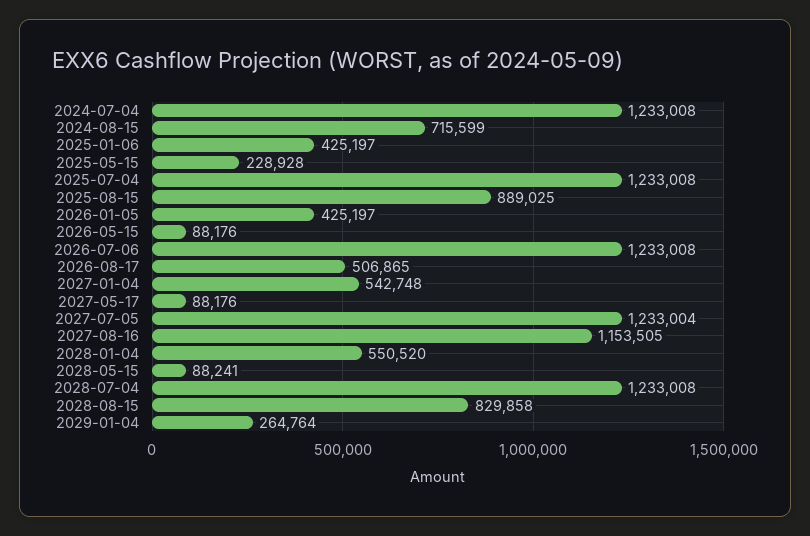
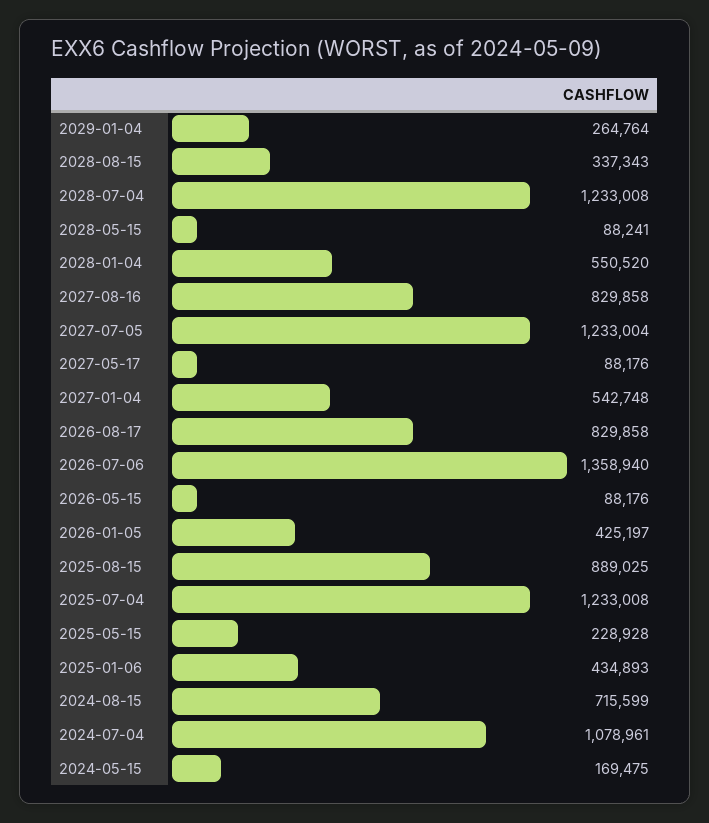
2024-07-04: 1233008 -> 1078961
2025-01-06: 425197 -> 434893
2026-07-06: 1233008 -> 1358940
2026-08-17: 506865 -> 829858
2027-08-16: 1153505 -> 829858
2028-08-15: 829858 -> 337343
2024-05-15: none -> 169475

